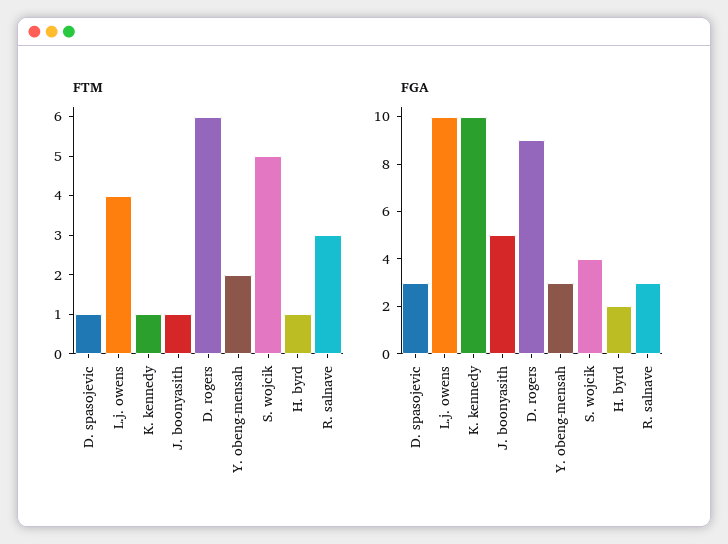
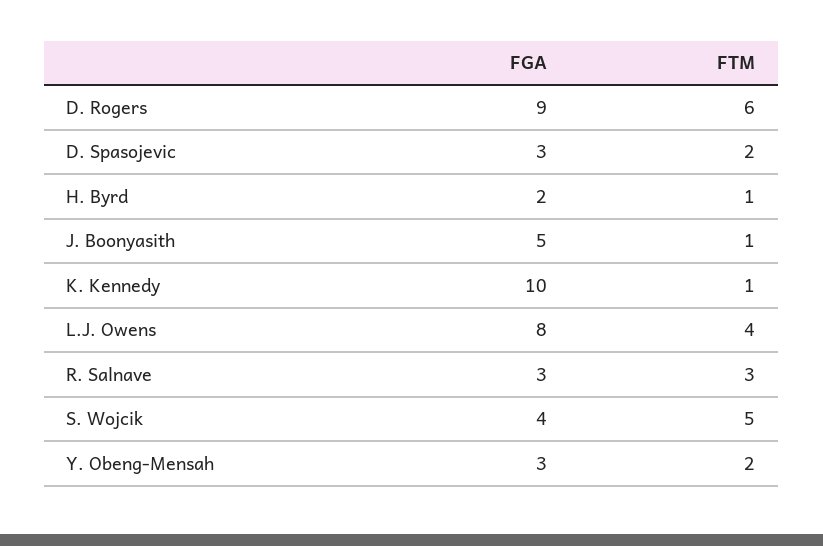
FTM, D. spasojevic: 1 -> 2
FGA, L.j. owens: 10 -> 8

